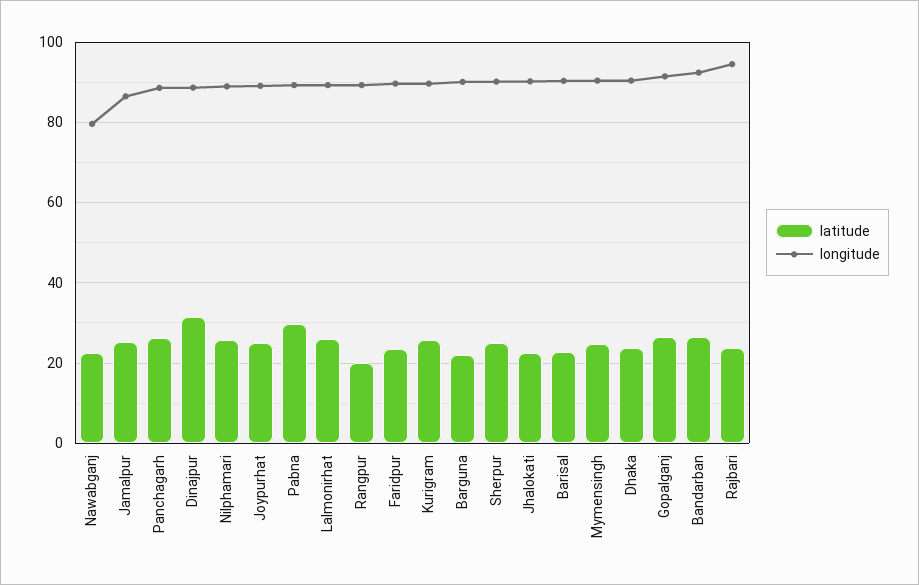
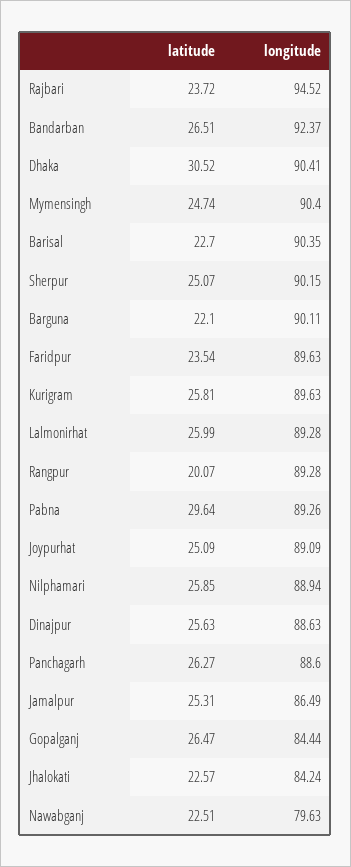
latitude, Dinajpur: 32 -> 25.63
longitude, Jhalokati: 90 -> 84.24
latitude, Dhaka: 24 -> 30.52
longitude, Gopalganj: 92 -> 84.44

